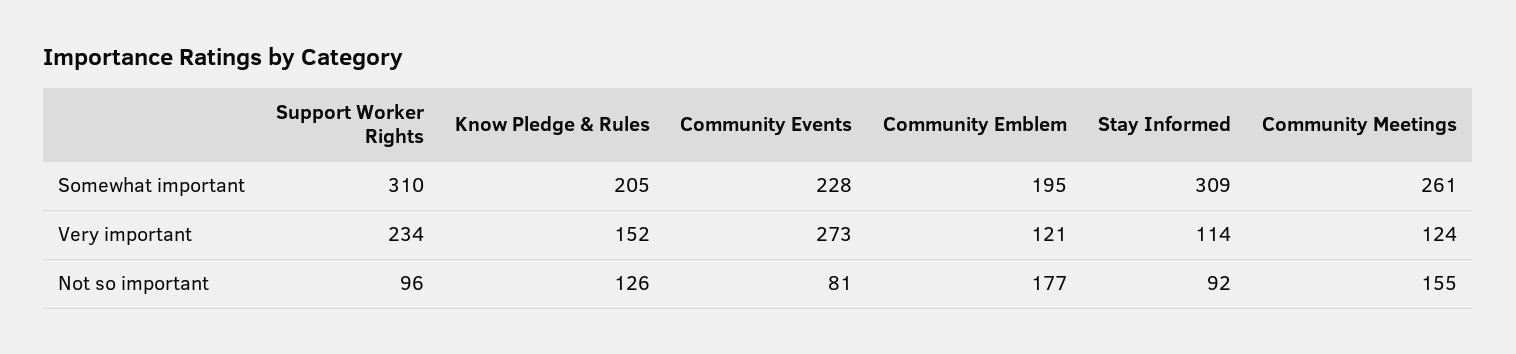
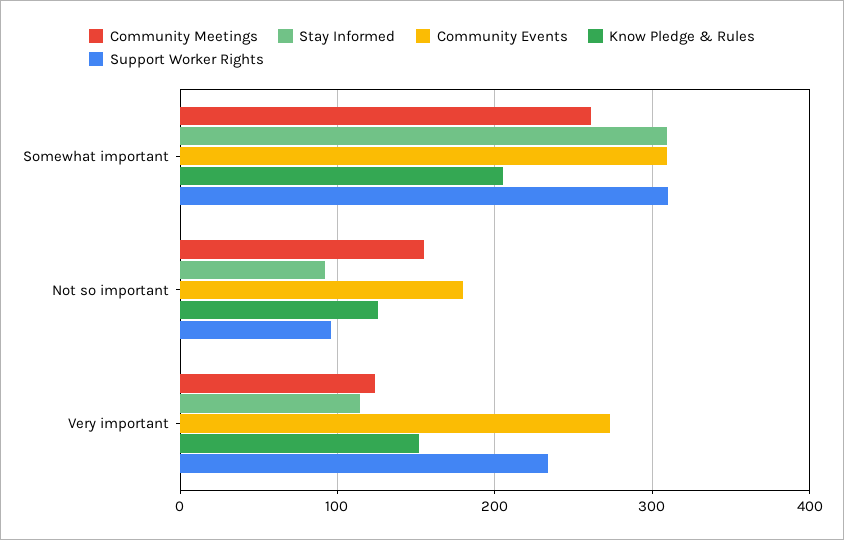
Community Events, Somewhat important: 228 -> 310
Community Emblem, Somewhat important: 195 -> none
Community Emblem, Very important: 121 -> none
Community Events, Not so important: 81 -> 180
Community Emblem, Not so important: 177 -> none

